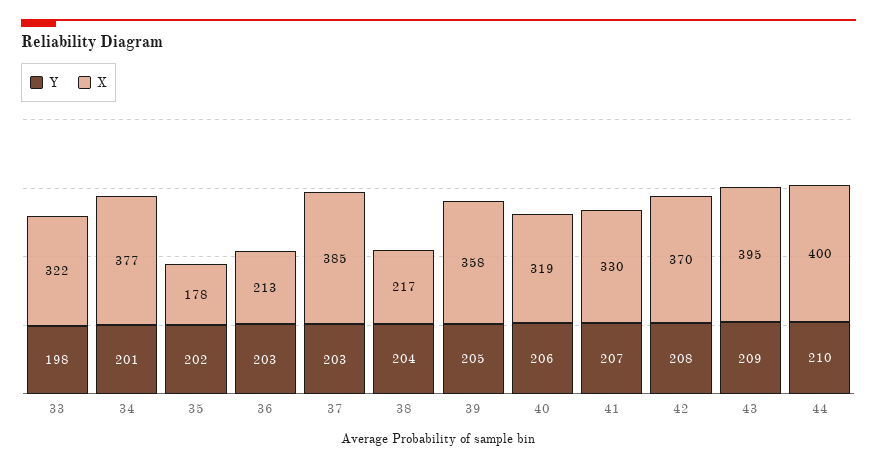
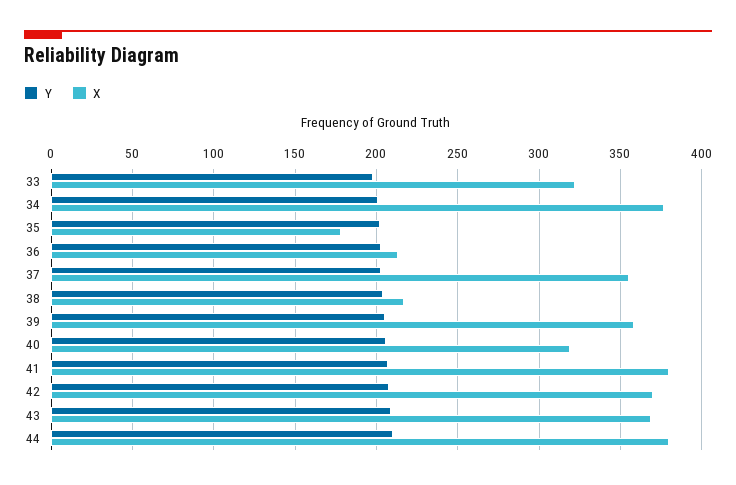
X, 37: 385 -> 355
X, 41: 330 -> 380
X, 43: 395 -> 370
X, 44: 400 -> 380

